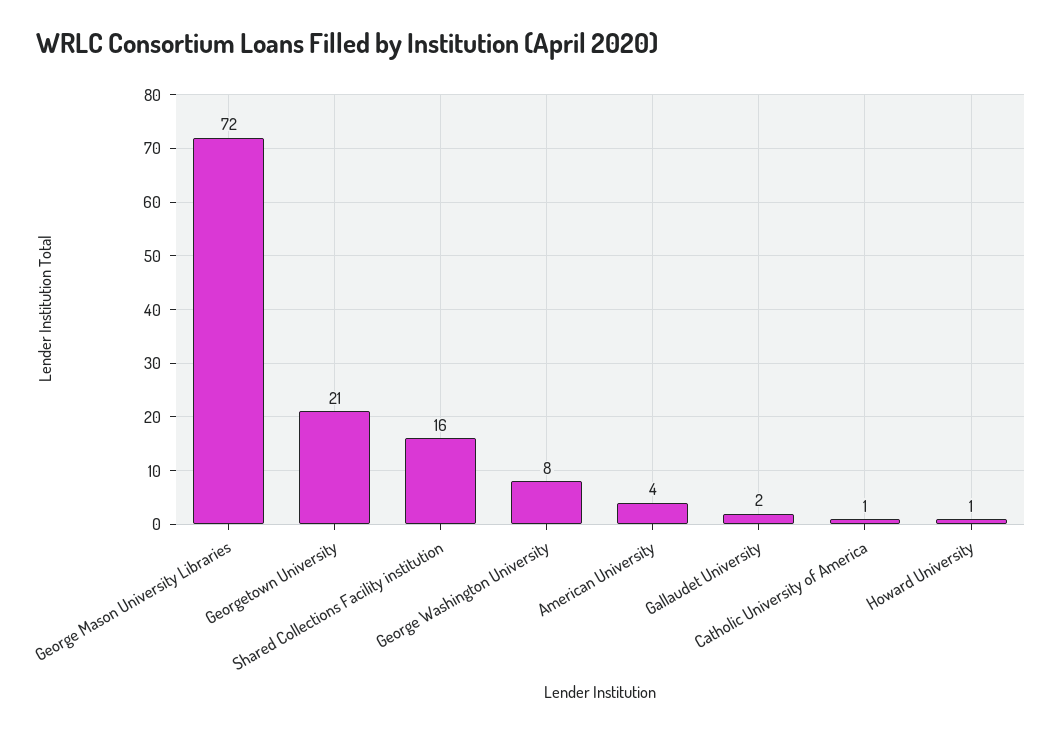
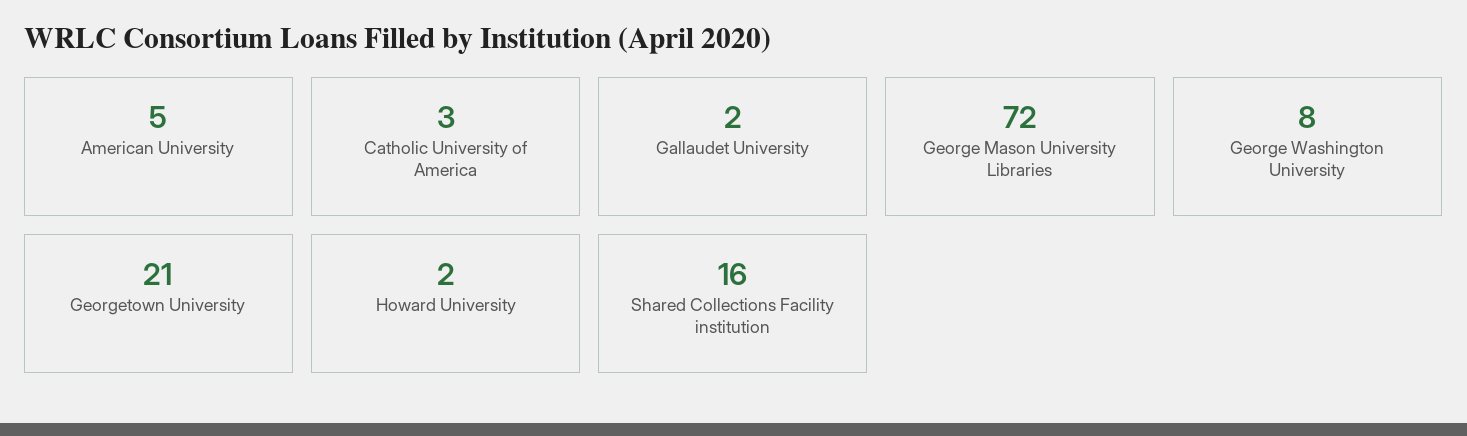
American University: 4 -> 5
Catholic University of America: 1 -> 3
Howard University: 1 -> 2

